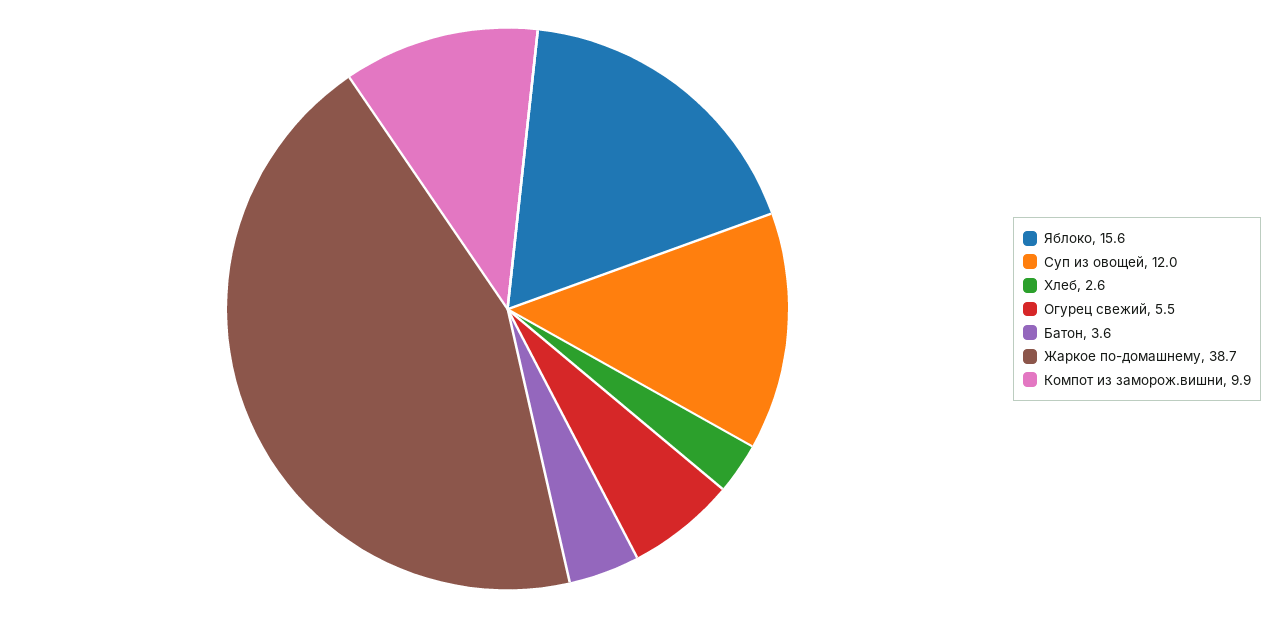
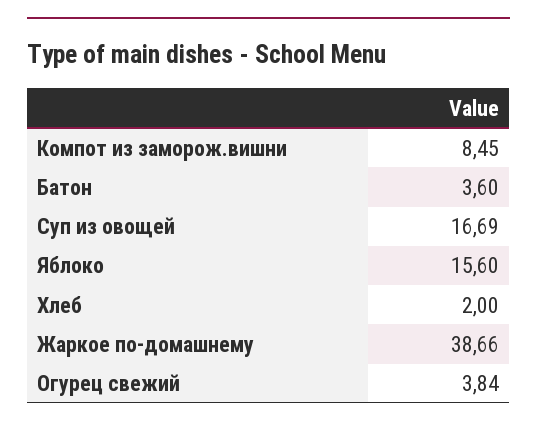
Суп из овощей: 12 -> 16.69
Хлеб: 2.6 -> 2
Огурец свежий: 5.5 -> 3.84
Компот из заморож.вишни: 9.9 -> 8.45

